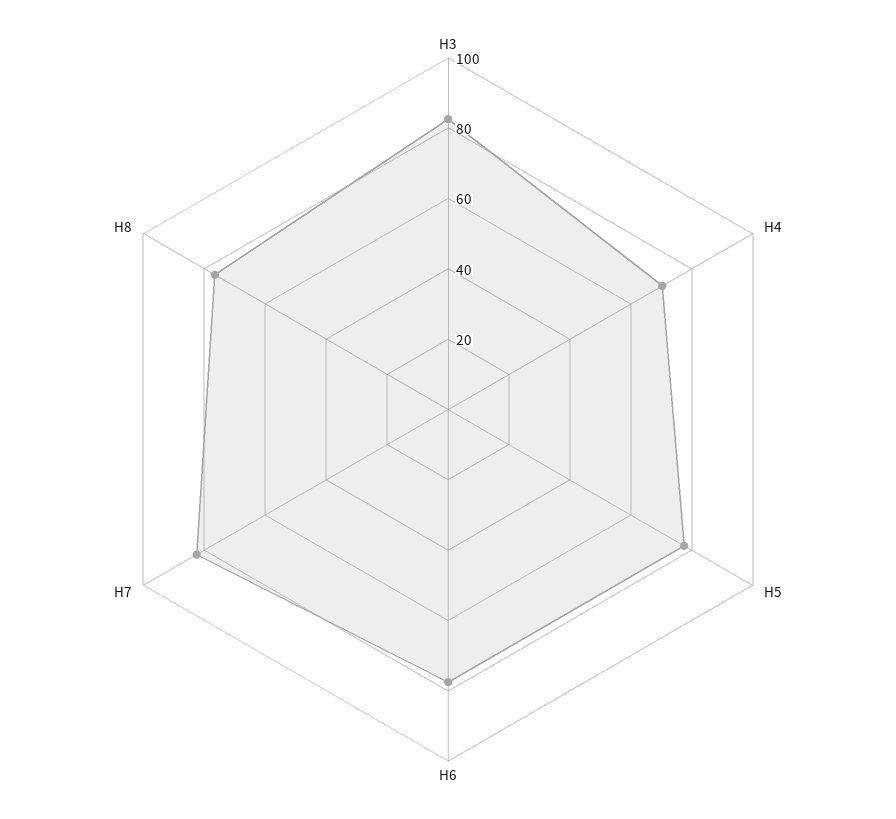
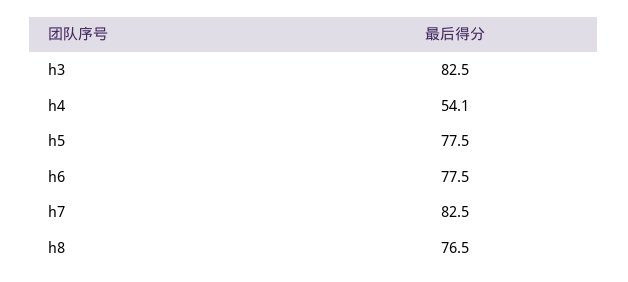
H4: 70 -> 54.1

